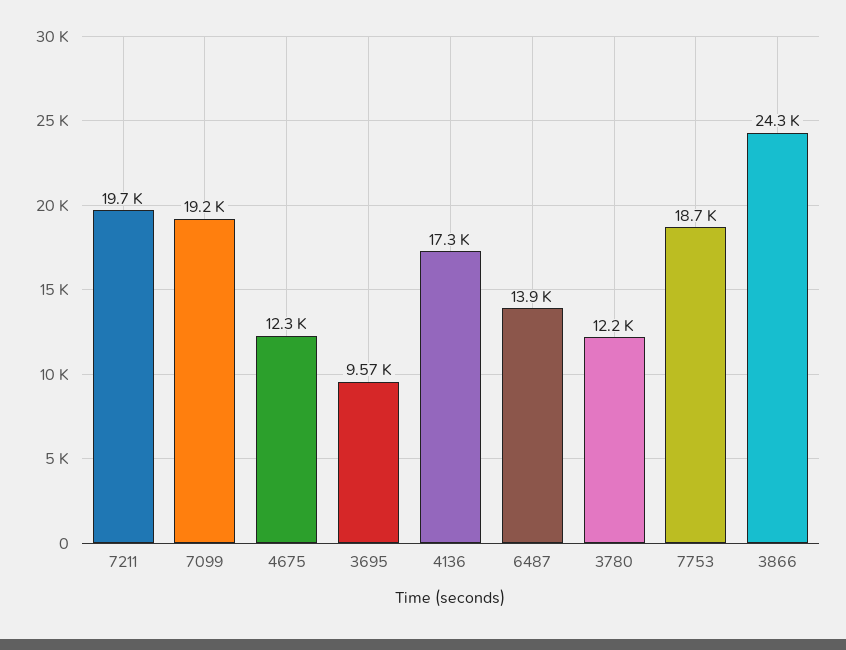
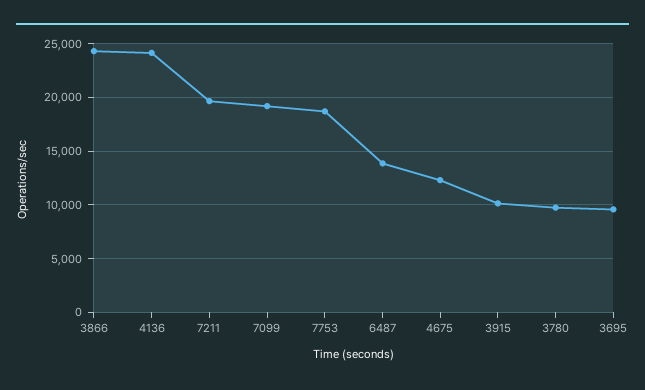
4136: 17300 -> 24000
3780: 12200 -> 10000
3915: none -> 10000

